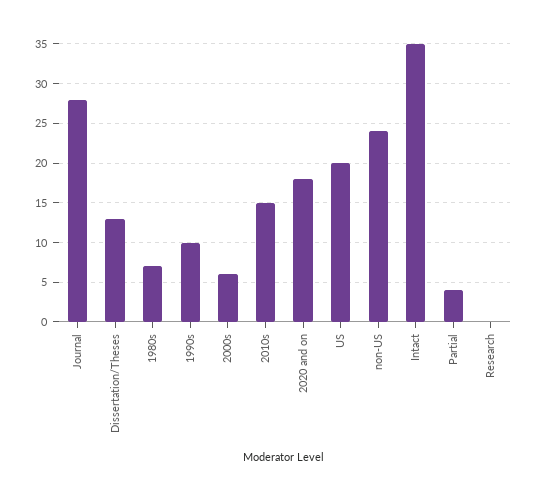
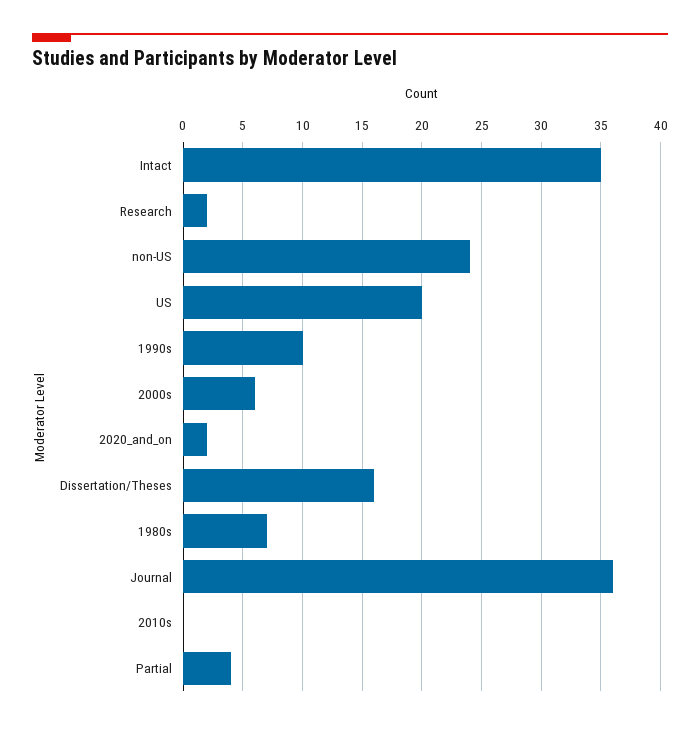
Journal: 28 -> 36
Dissertation/Theses: 13 -> 16
2010s: 15 -> 0
2020 and on: 18 -> 2
Research: 0 -> 2

